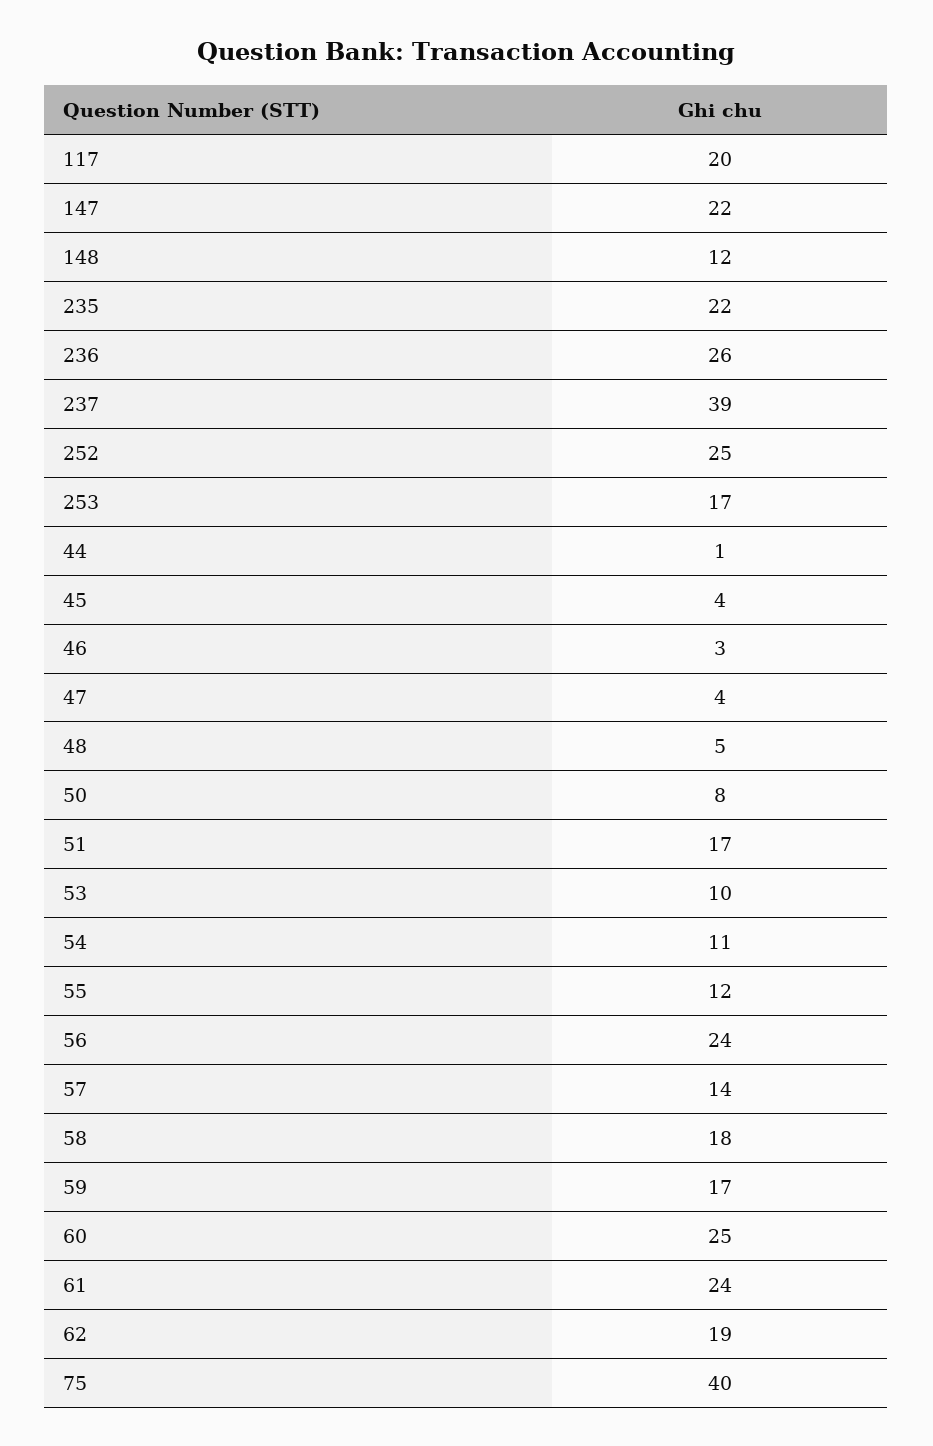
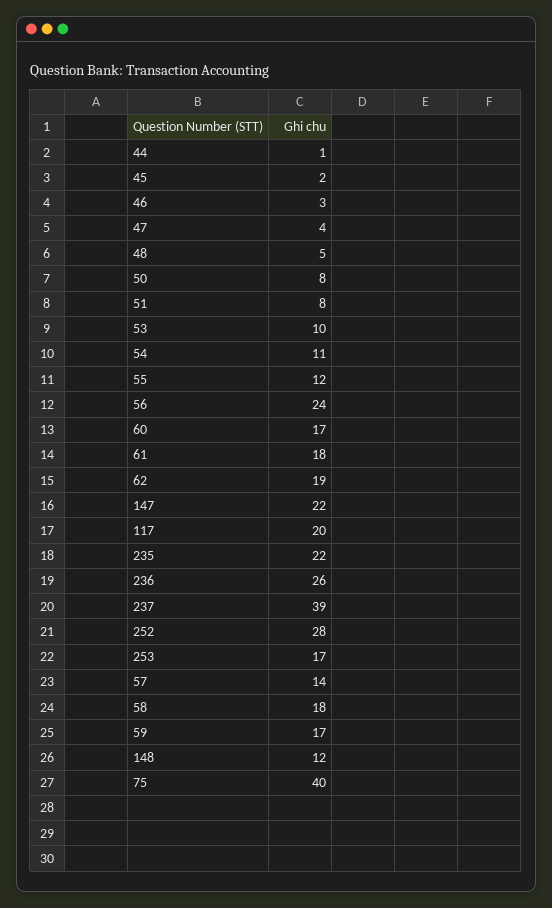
252: 25 -> 28
45: 4 -> 2
51: 17 -> 8
60: 25 -> 17
61: 24 -> 18

